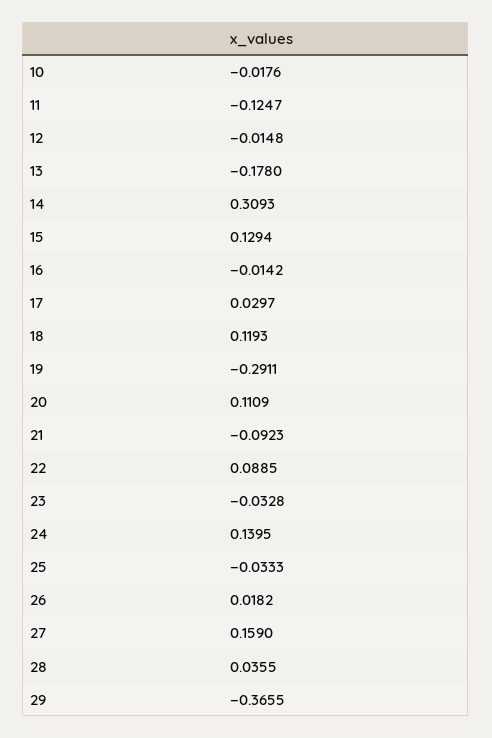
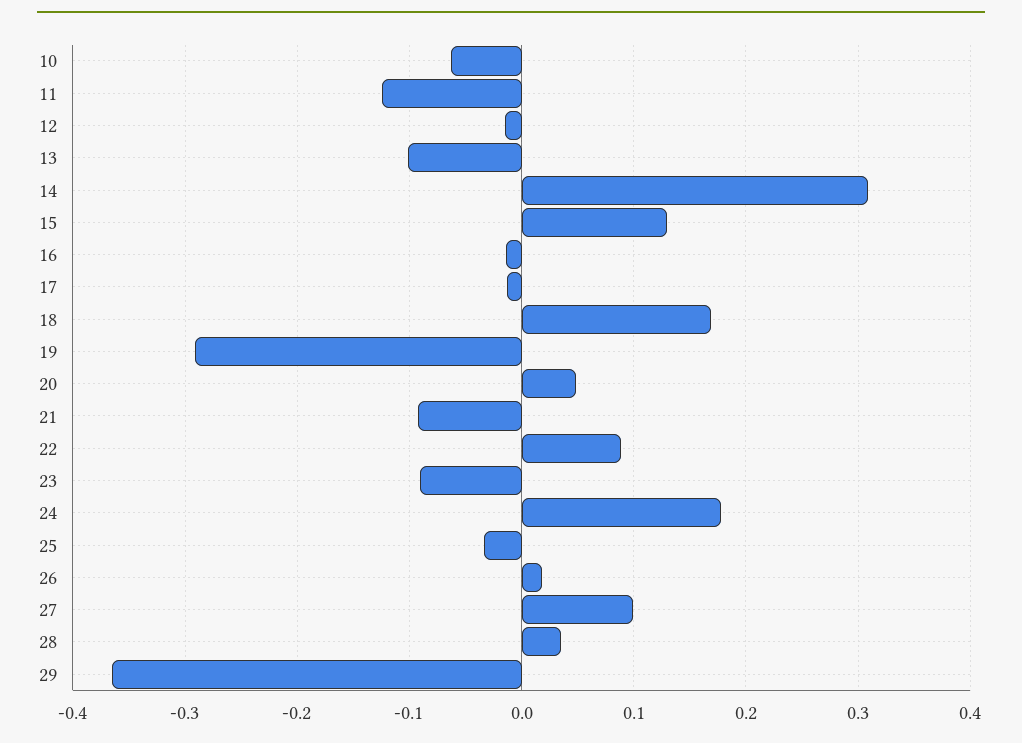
10: -0.0176 -> -0.06
13: -0.178 -> -0.1
17: 0.0297 -> -0.01
18: 0.1193 -> 0.17
20: 0.1109 -> 0.05
23: -0.0328 -> -0.09
24: 0.1395 -> 0.18
27: 0.159 -> 0.1

